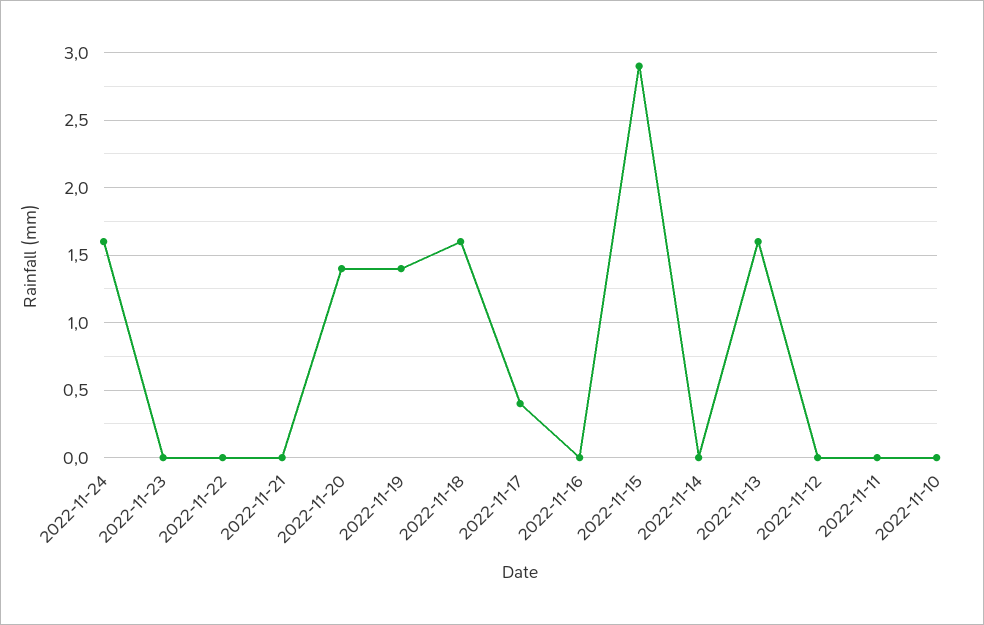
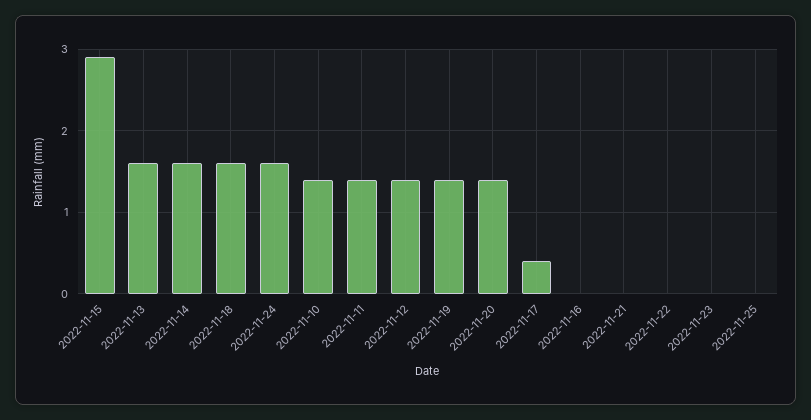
2022-11-14: 0 -> 1.6
2022-11-12: 0 -> 1.4
2022-11-11: 0 -> 1.4
2022-11-10: 0 -> 1.4
2022-11-25: none -> 0

